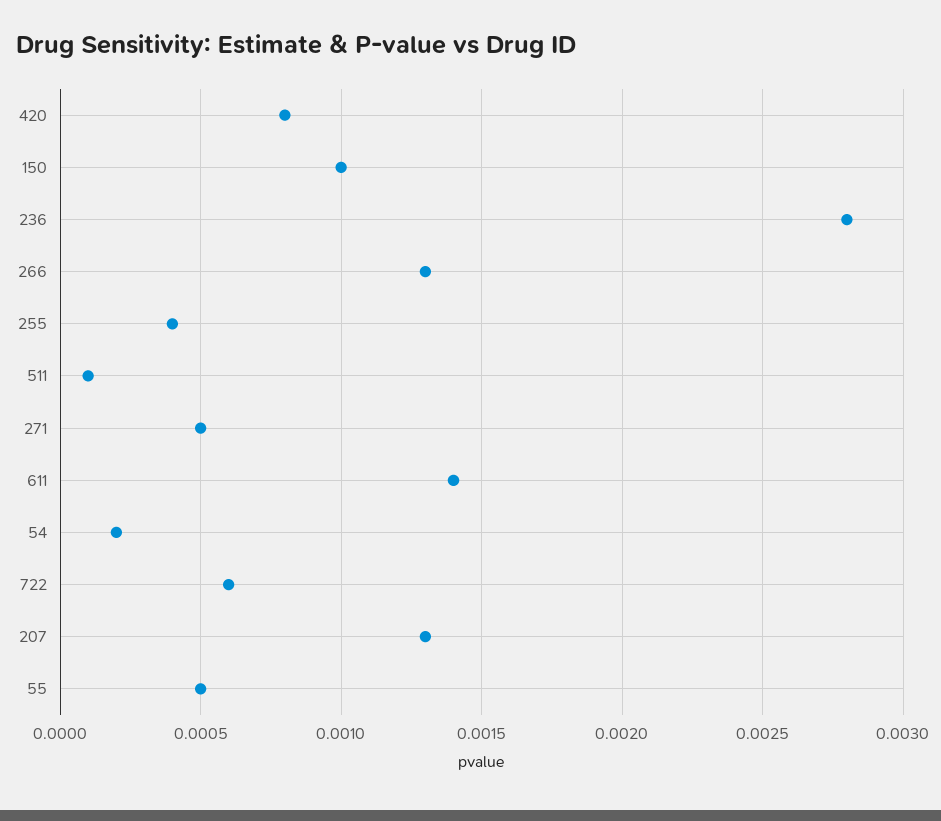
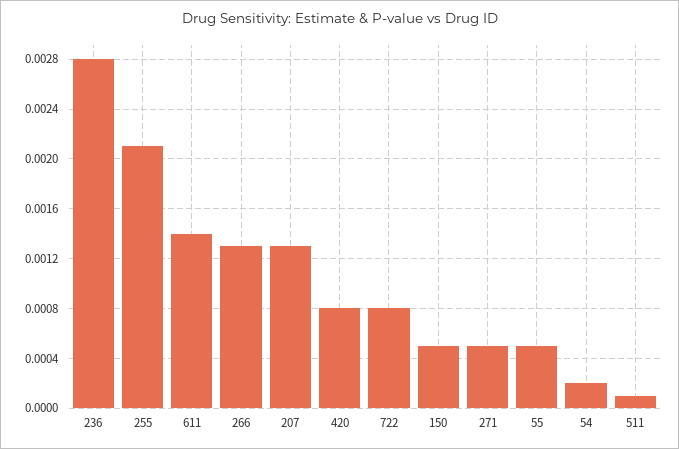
150: 0.001 -> 0.0005
255: 0.0004 -> 0.0021
722: 0.0006 -> 0.0008

